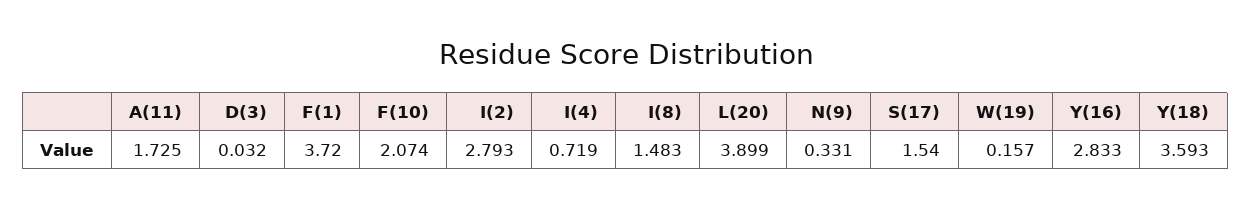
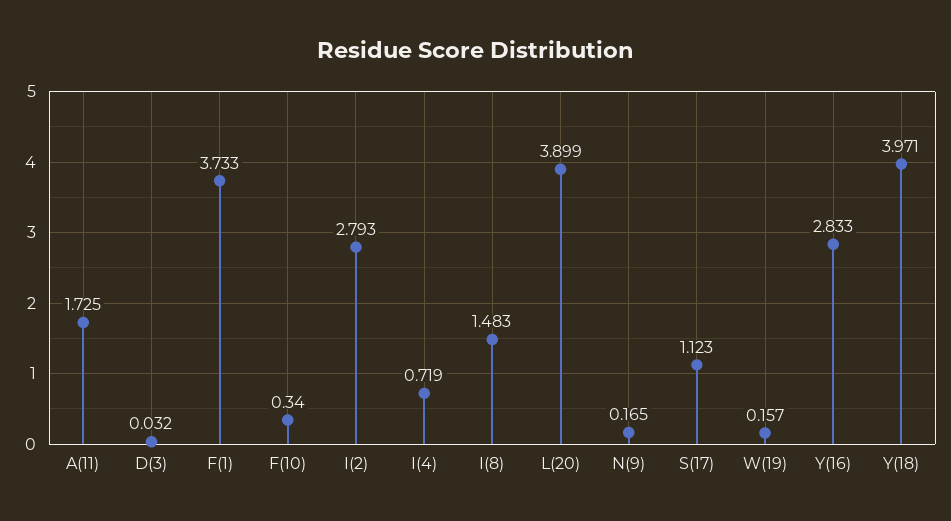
F(1): 3.72 -> 3.733
F(10): 2.074 -> 0.34
N(9): 0.331 -> 0.165
S(17): 1.54 -> 1.123
Y(18): 3.593 -> 3.971

